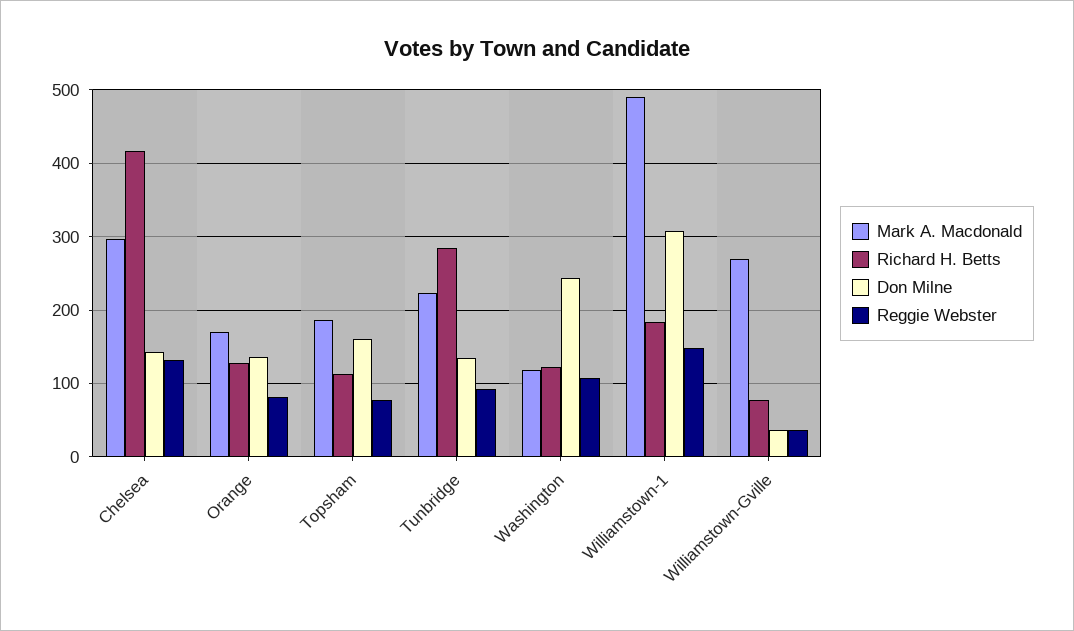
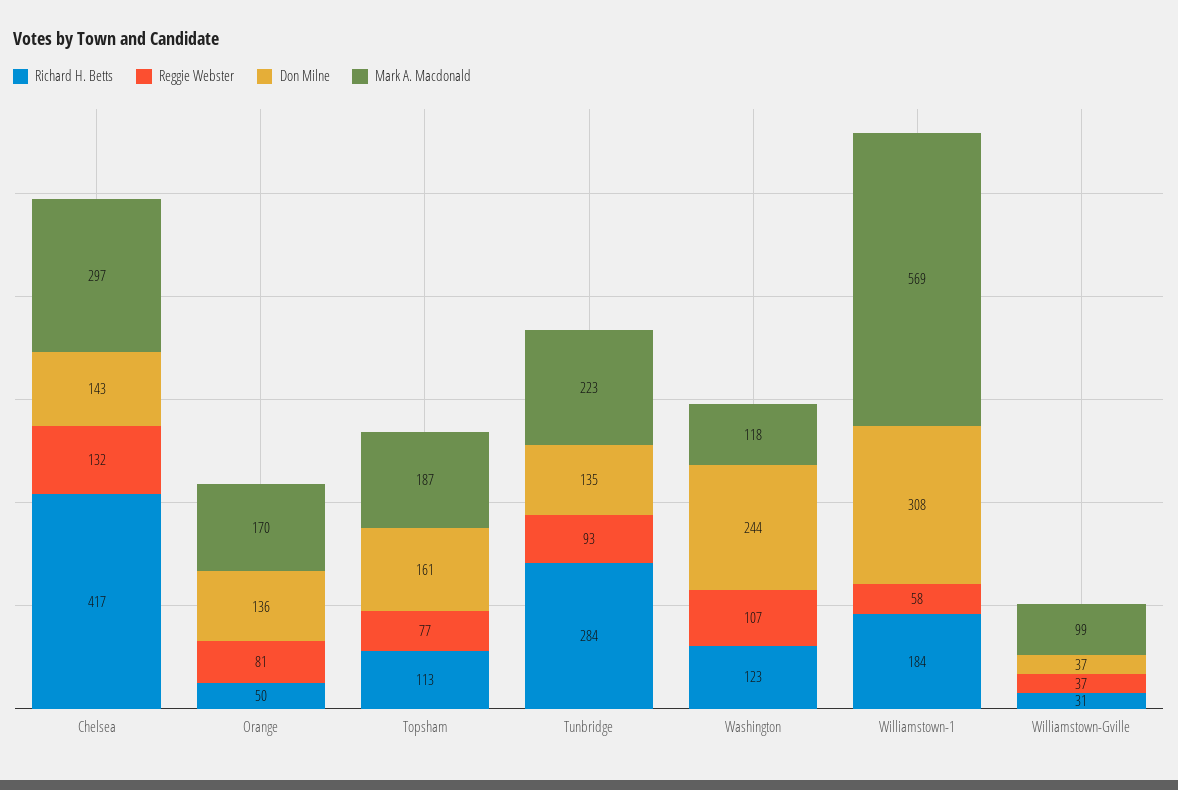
Richard H. Betts, Orange: 130 -> 50
Mark A. Macdonald, Williamstown-1: 490 -> 569
Reggie Webster, Williamstown-1: 150 -> 58
Mark A. Macdonald, Williamstown-Gville: 270 -> 99
Richard H. Betts, Williamstown-Gville: 80 -> 31

